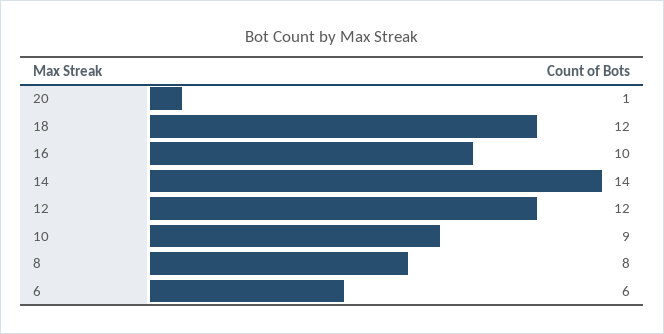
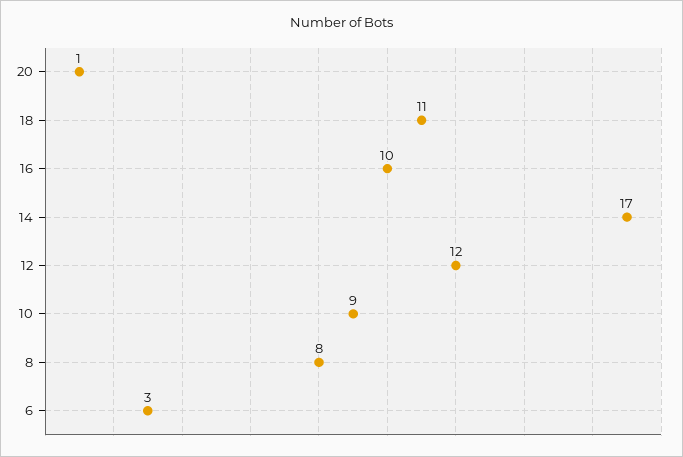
18: 12 -> 11
14: 14 -> 17
6: 6 -> 3

